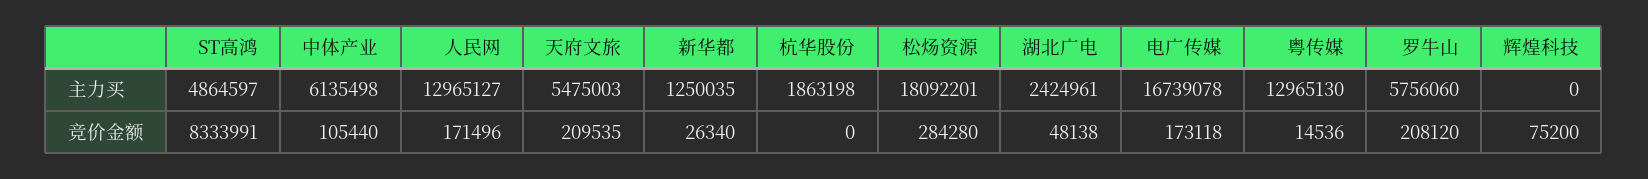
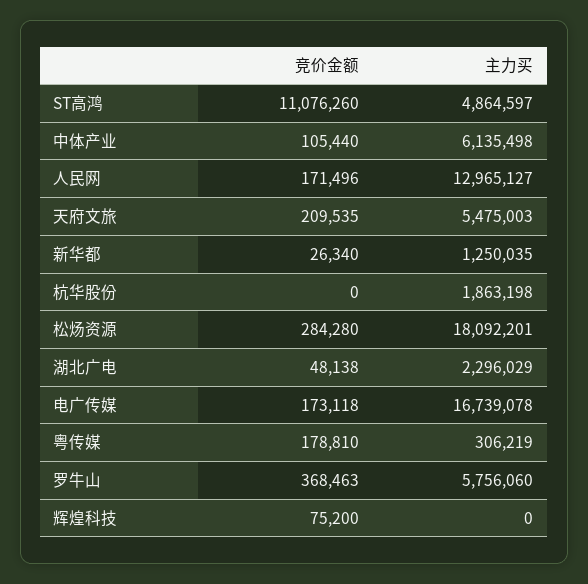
湖北广电, 主力买: 2424961 -> 2296029
粤传媒, 主力买: 12965130 -> 306219
ST高鸿, 竞价金额: 8333991 -> 11076260
粤传媒, 竞价金额: 14536 -> 178810
罗牛山, 竞价金额: 208120 -> 368463

